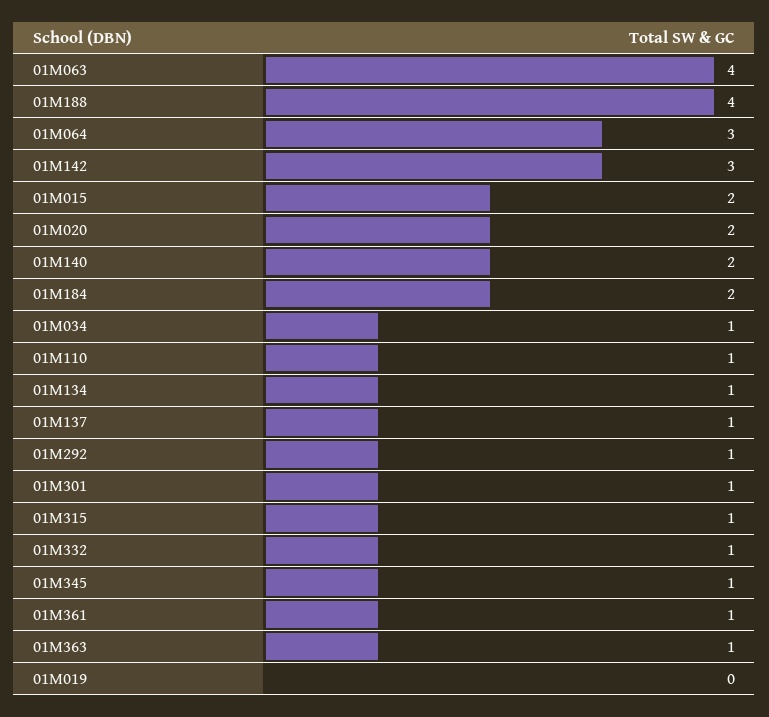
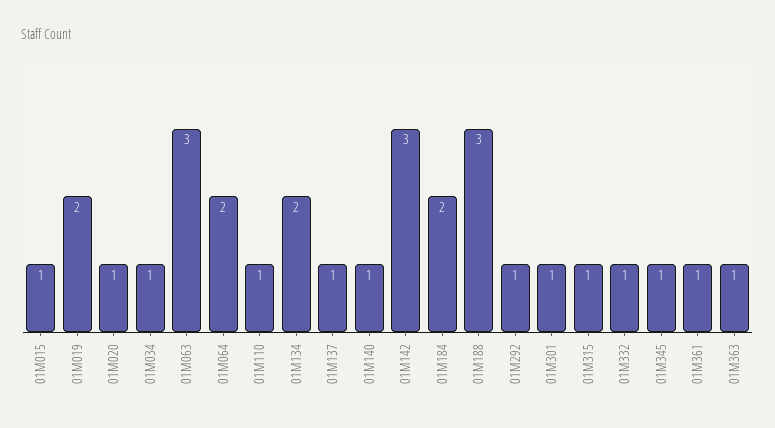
01M063: 4 -> 3
01M188: 4 -> 3
01M064: 3 -> 2
01M015: 2 -> 1
01M020: 2 -> 1
01M140: 2 -> 1
01M134: 1 -> 2
01M019: 0 -> 2

